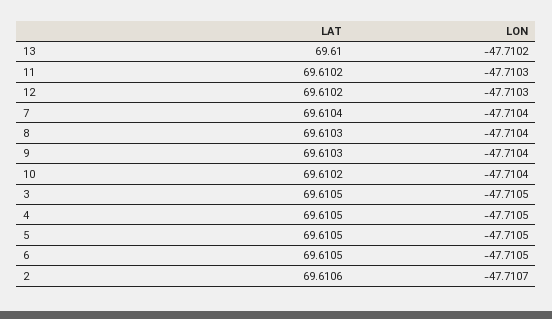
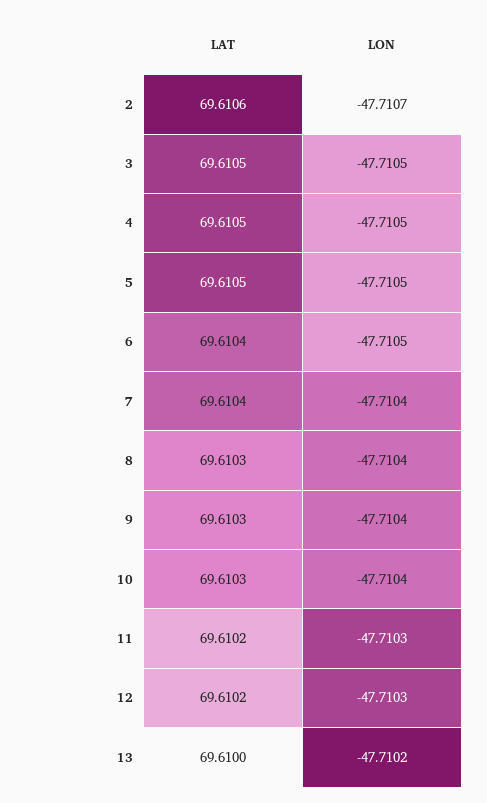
LAT, 10: 69.6102 -> 69.6103
LAT, 6: 69.6105 -> 69.6104

